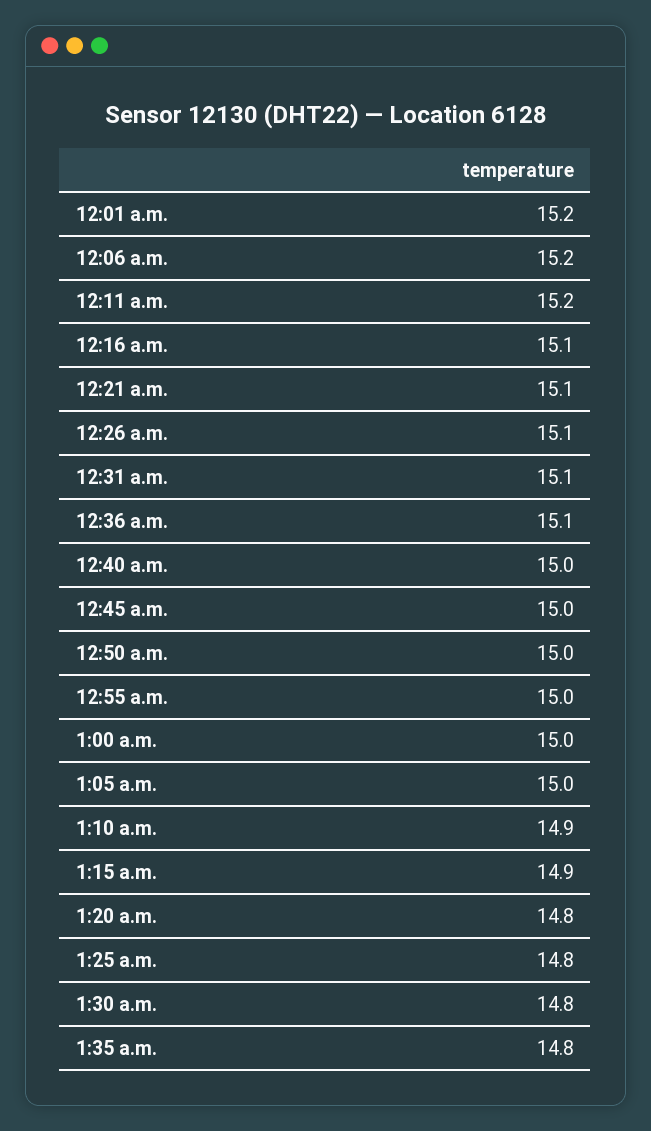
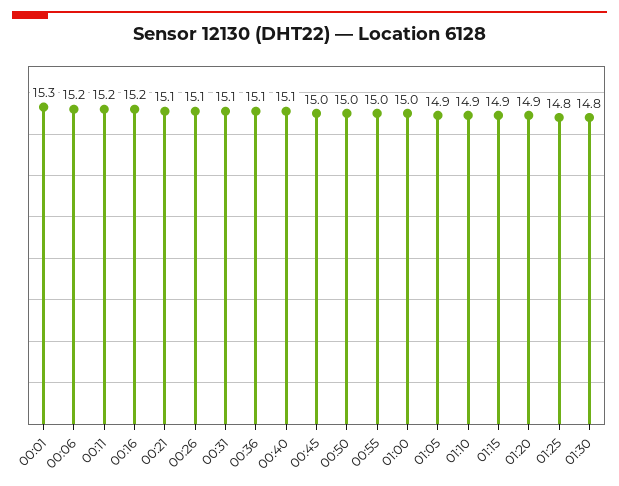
12:01 a.m.: 15.2 -> 15.3
12:16 a.m.: 15.1 -> 15.2
12:40 a.m.: 15 -> 15.1
1:05 a.m.: 15 -> 14.9
1:20 a.m.: 14.8 -> 14.9
1:35 a.m.: 14.8 -> none

